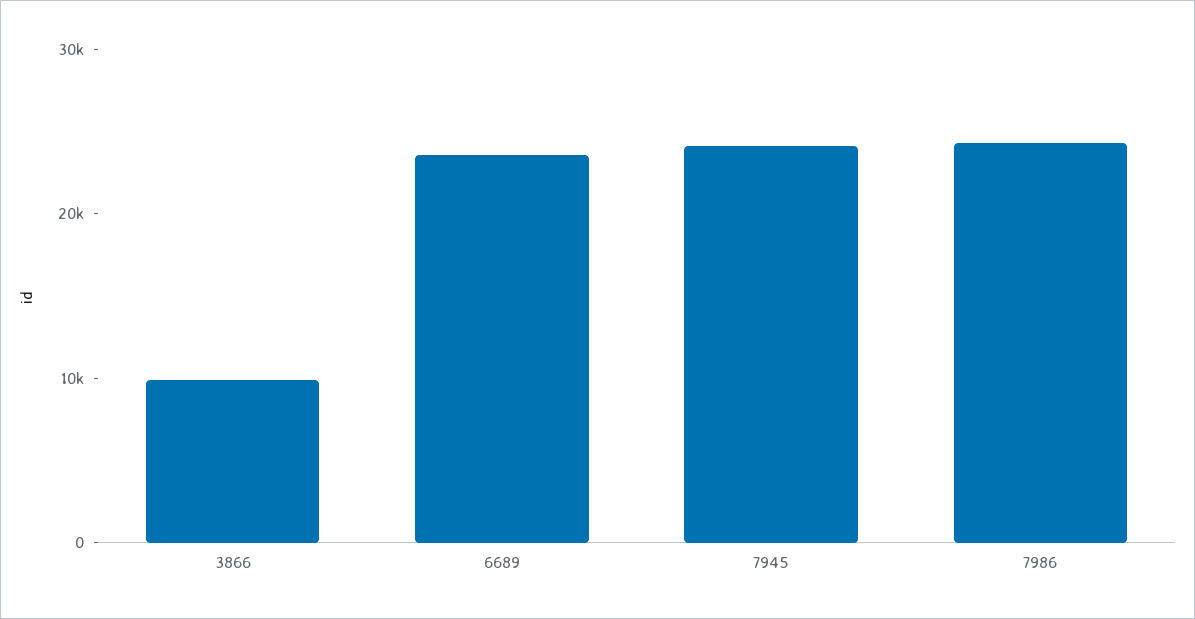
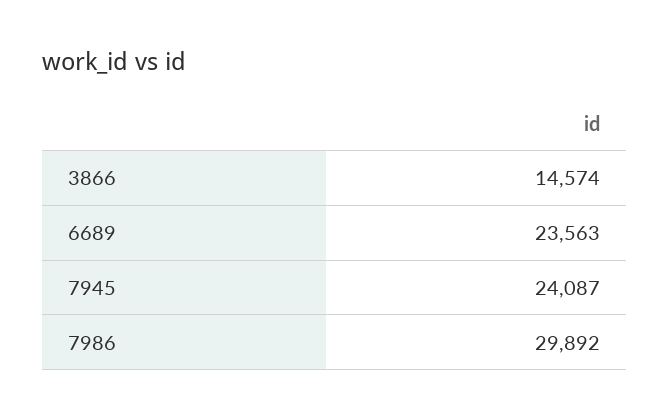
3866: 10000 -> 14574
7986: 24000 -> 29892

